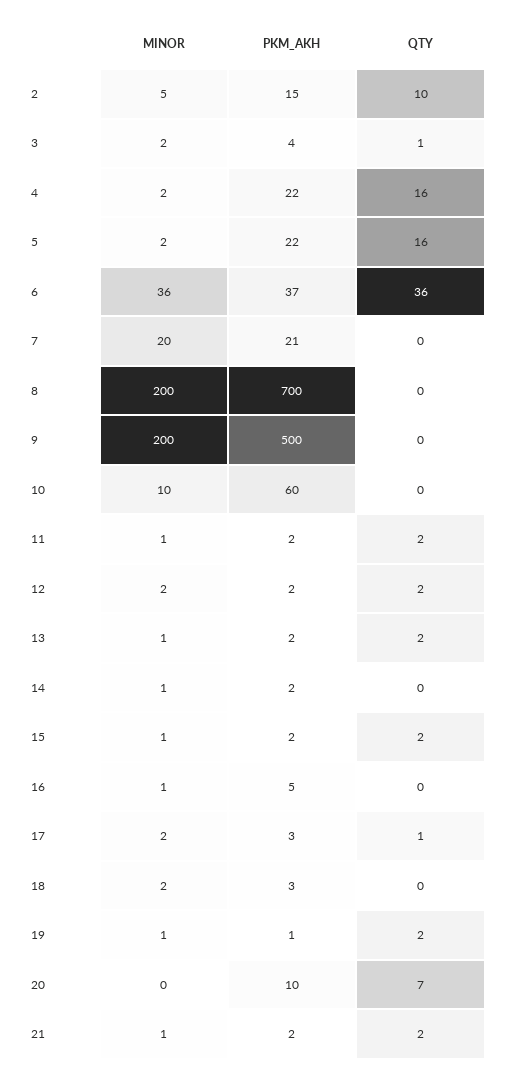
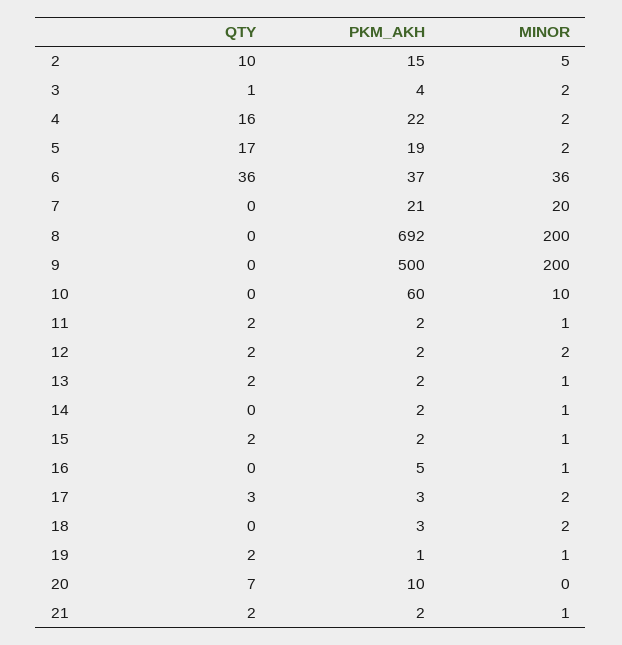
PKM_AKH, 5: 22 -> 19
QTY, 5: 16 -> 17
PKM_AKH, 8: 700 -> 692
QTY, 17: 1 -> 3

